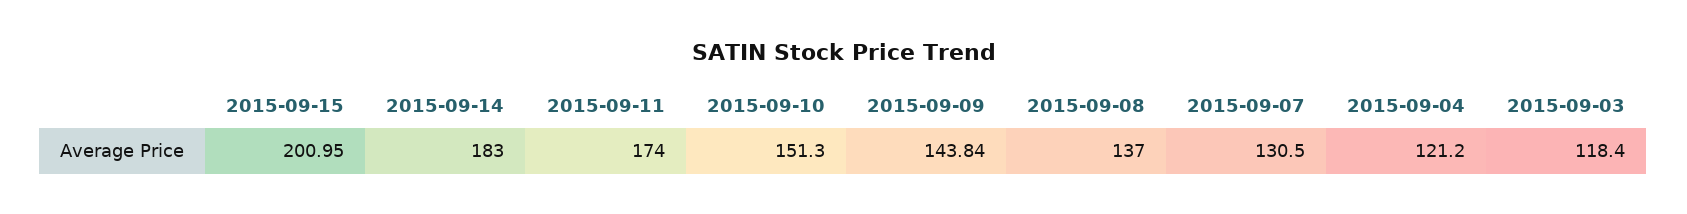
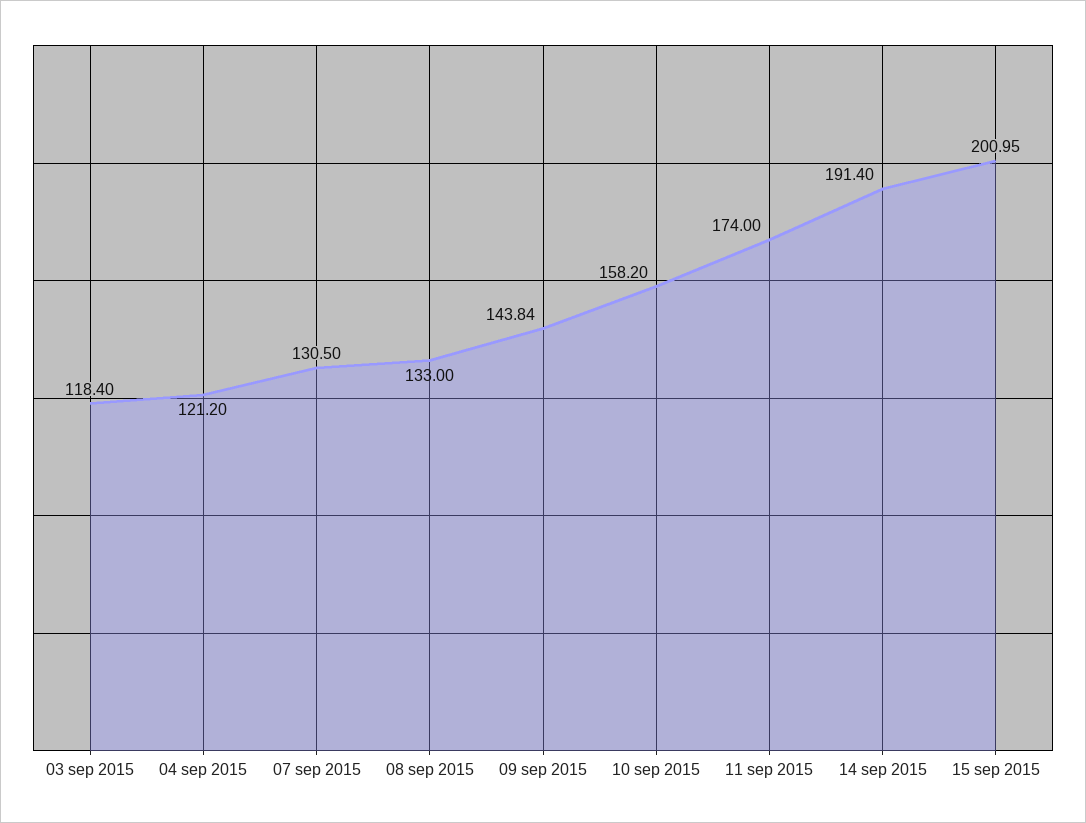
2015-09-14: 183 -> 191.4
2015-09-10: 151.3 -> 158.2
2015-09-08: 137 -> 133

